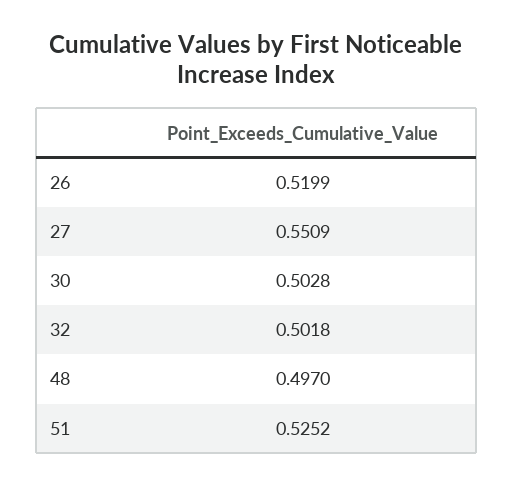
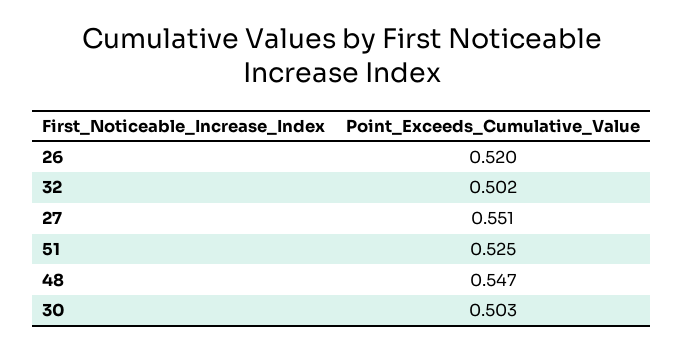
48: 0.497 -> 0.547

